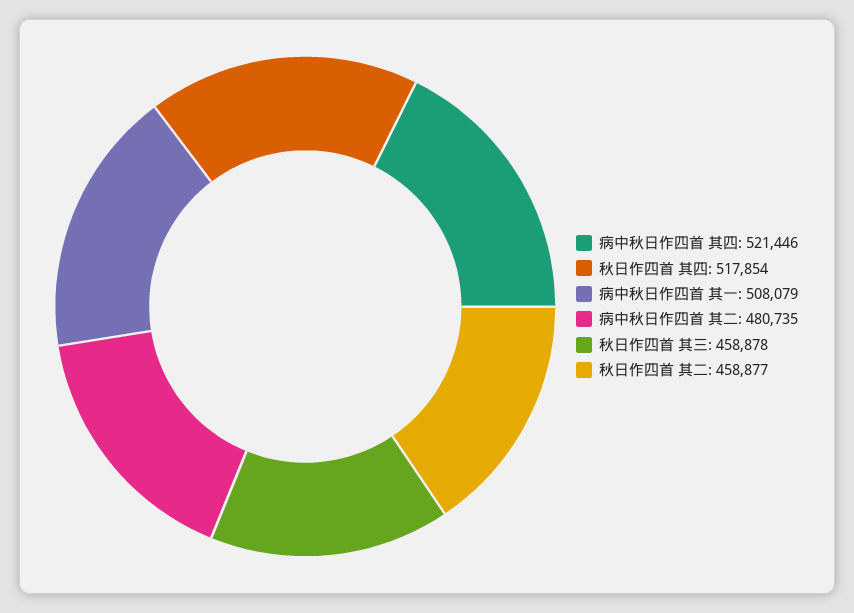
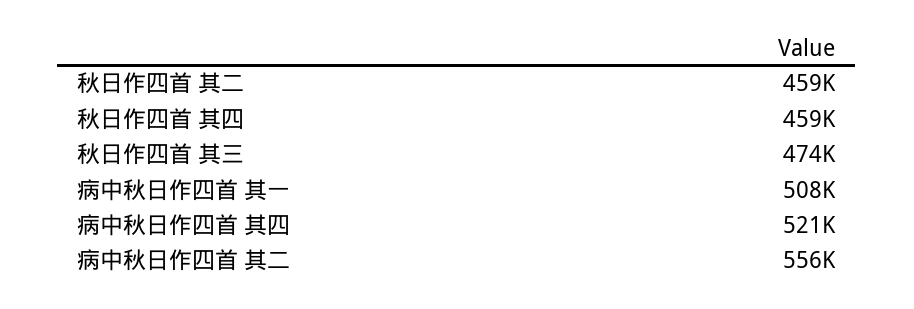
秋日作四首 其四: 517854 -> 459000
病中秋日作四首 其二: 480735 -> 556000
秋日作四首 其三: 458878 -> 474000

